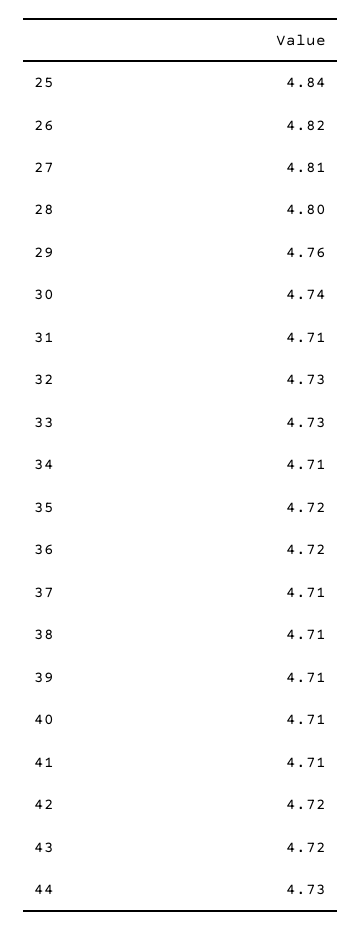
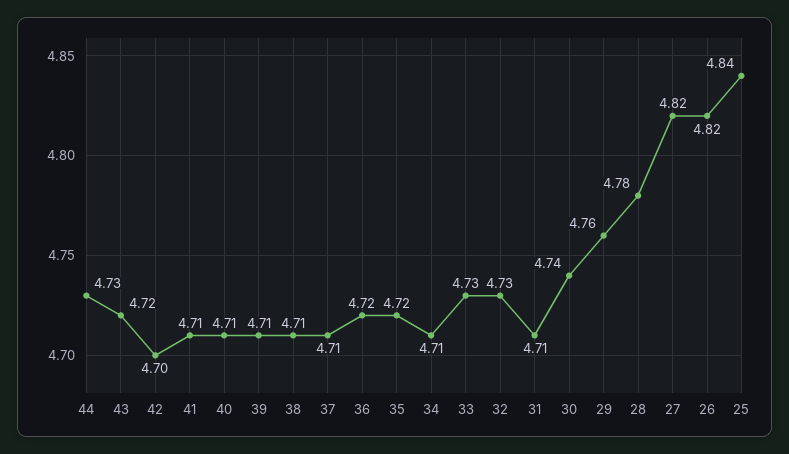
27: 4.81 -> 4.82
28: 4.8 -> 4.78
42: 4.72 -> 4.7

